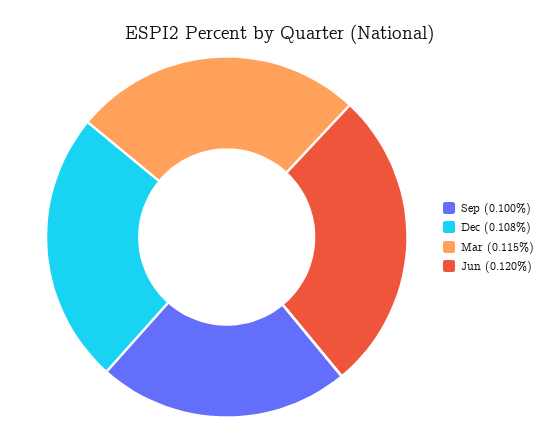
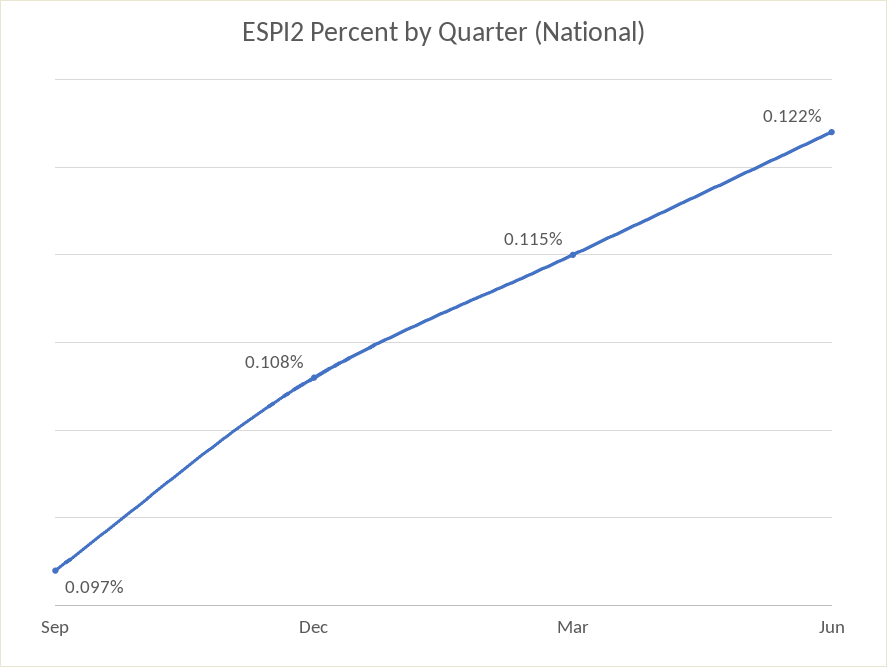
Sep: 0.1 -> 0.097
Jun: 0.12 -> 0.122

